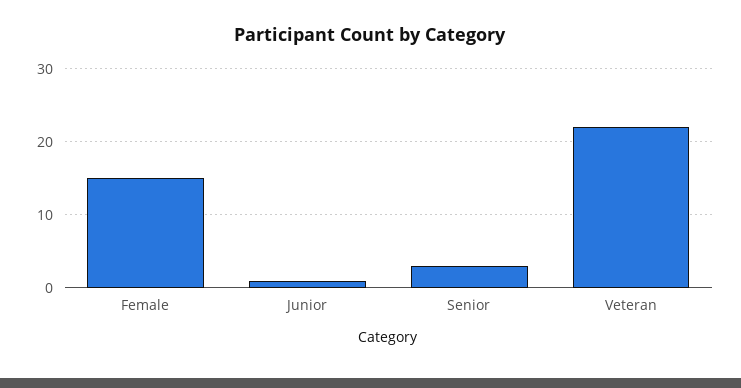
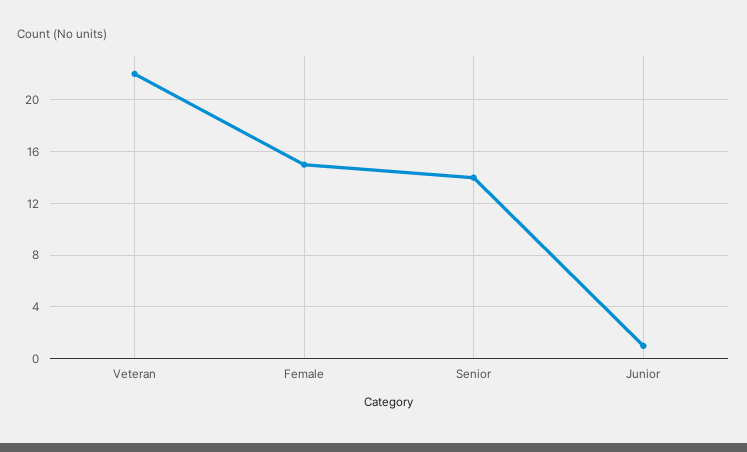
Senior: 3 -> 14

